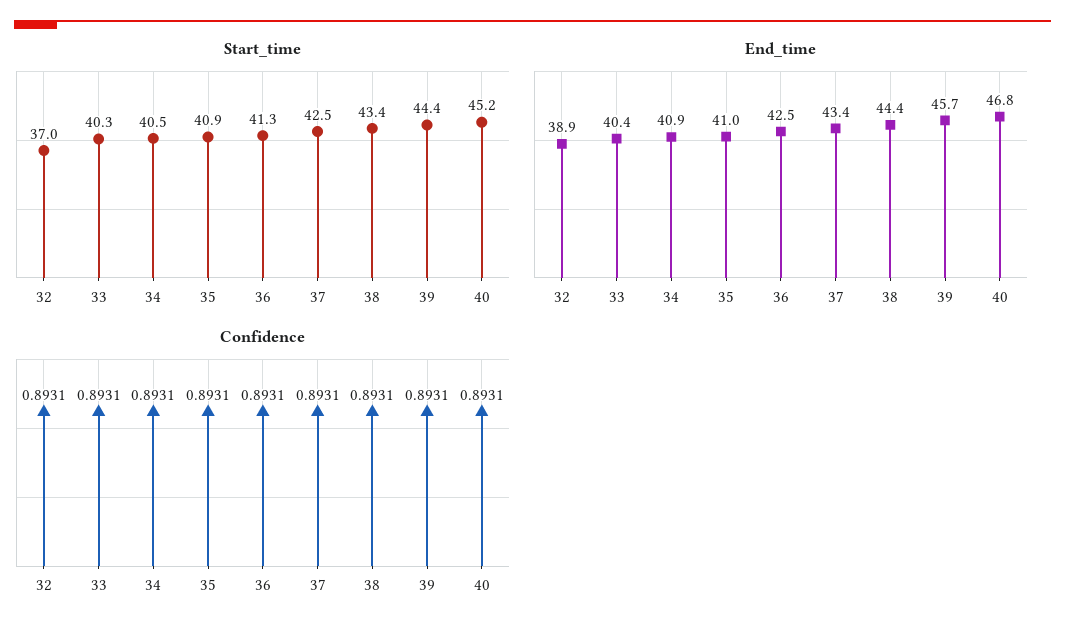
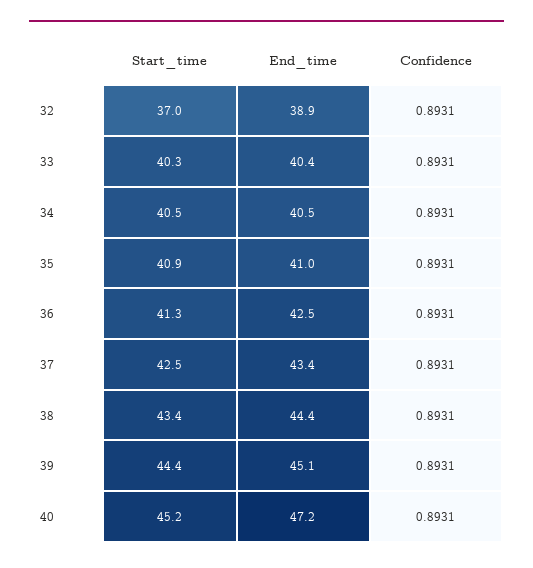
End_time, 34: 40.9 -> 40.5
End_time, 39: 45.7 -> 45.1
End_time, 40: 46.8 -> 47.2

